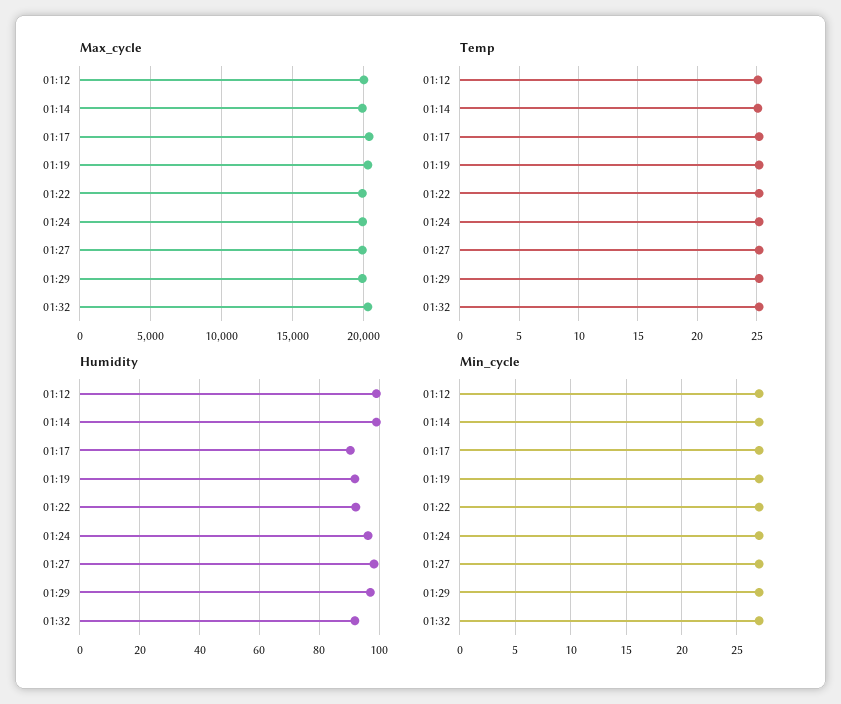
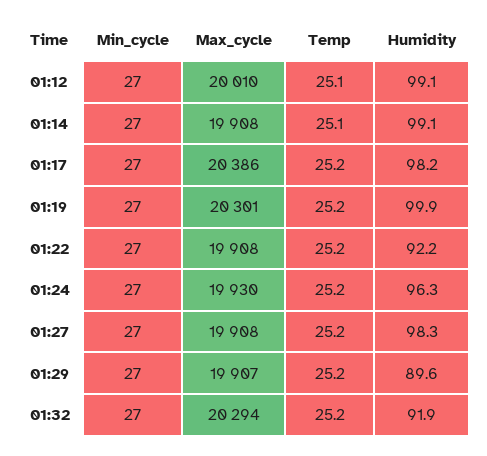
Humidity, 01:17: 90 -> 98.2
Humidity, 01:19: 92.5 -> 99.9
Humidity, 01:29: 97.5 -> 89.6

